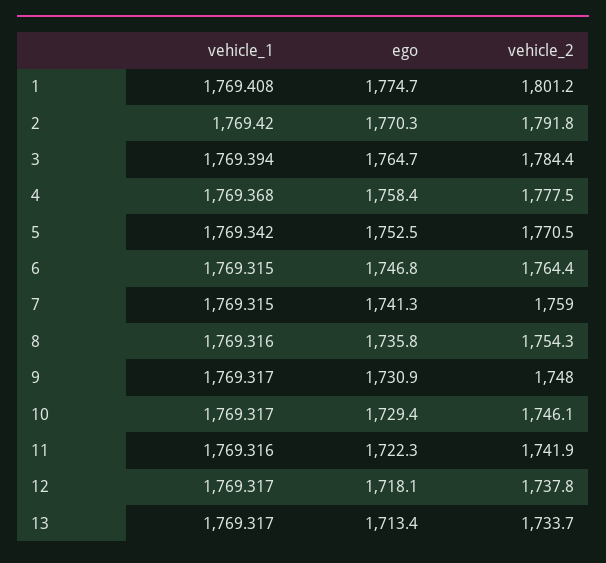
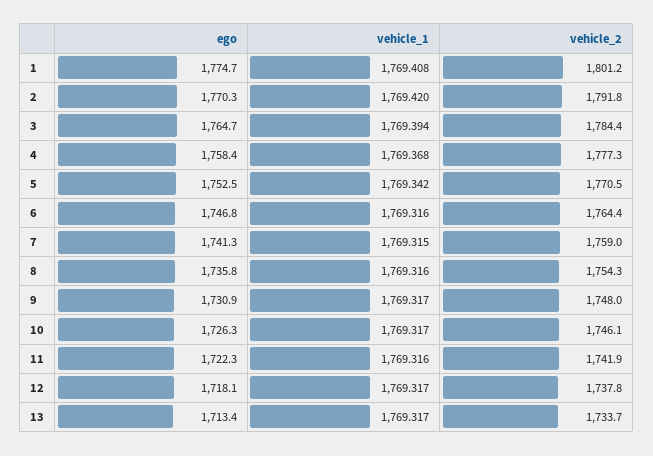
vehicle_2, 4: 1777.5 -> 1777.3
vehicle_1, 6: 1769.315 -> 1769.316
ego, 10: 1729.4 -> 1726.3

